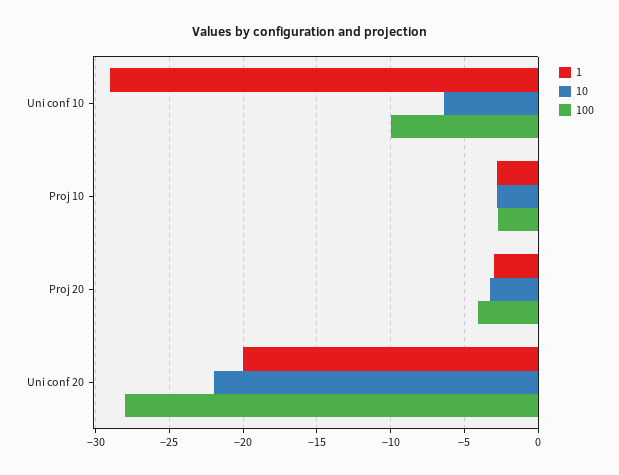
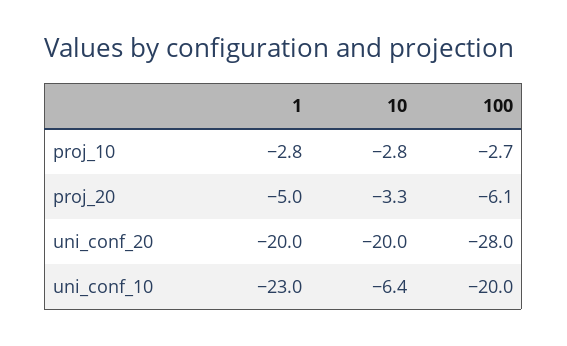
1, Uni conf 10: -29 -> -23
100, Uni conf 10: -10 -> -20
1, Proj 20: -3 -> -5
100, Proj 20: -4 -> -6.1
10, Uni conf 20: -22 -> -20

